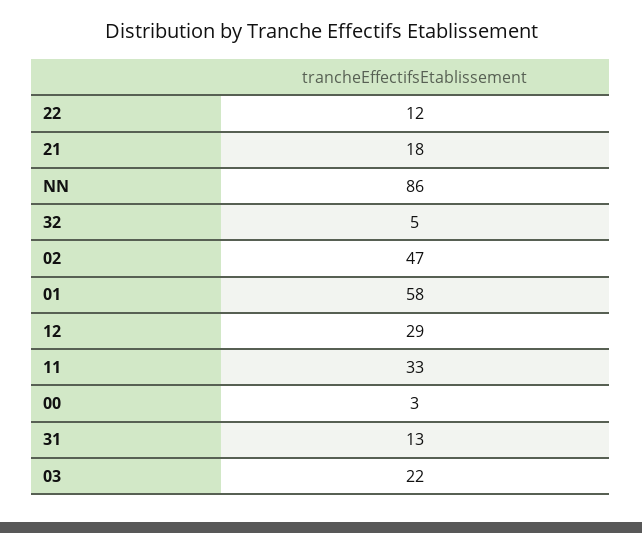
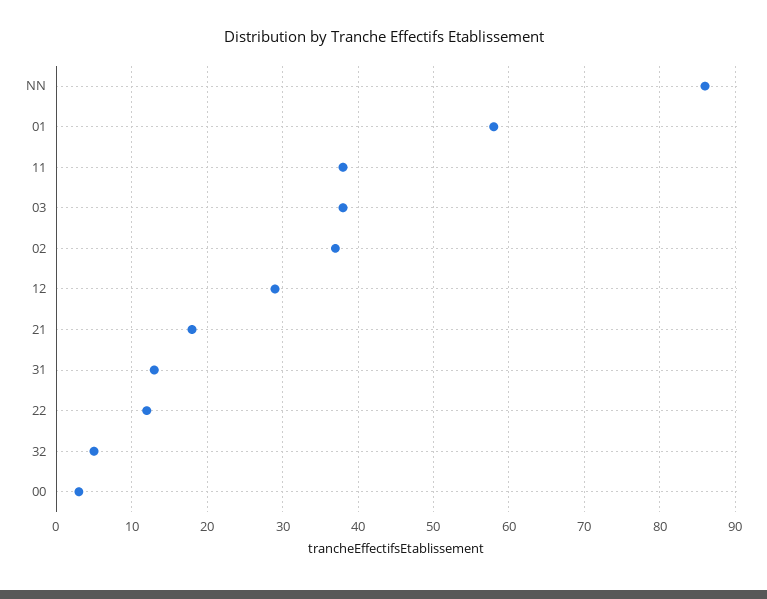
02: 47 -> 37
11: 33 -> 38
03: 22 -> 38

